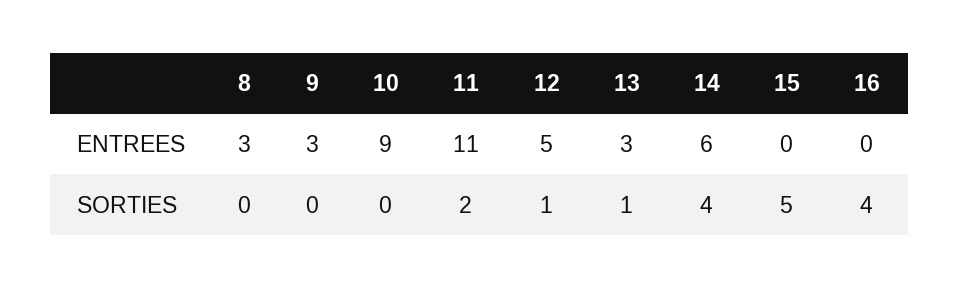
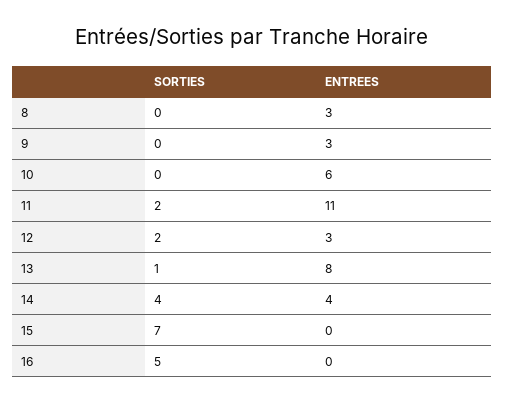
10, ENTREES: 9 -> 6
12, ENTREES: 5 -> 3
13, ENTREES: 3 -> 8
14, ENTREES: 6 -> 4
12, SORTIES: 1 -> 2
15, SORTIES: 5 -> 7
16, SORTIES: 4 -> 5

